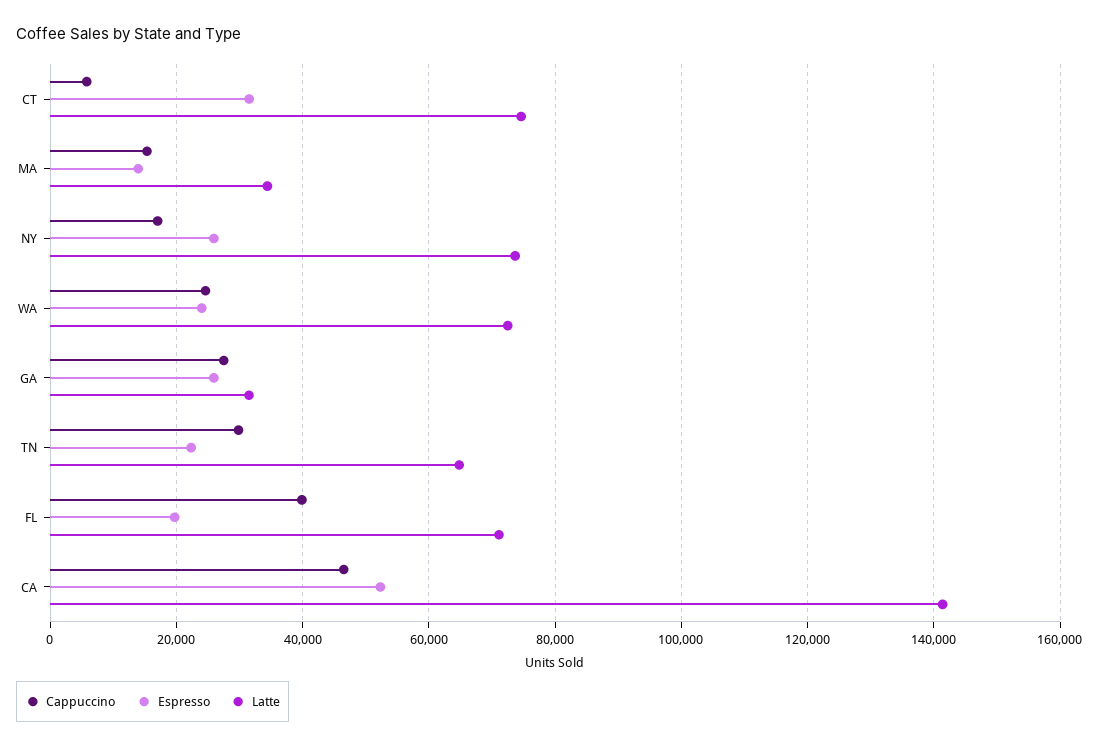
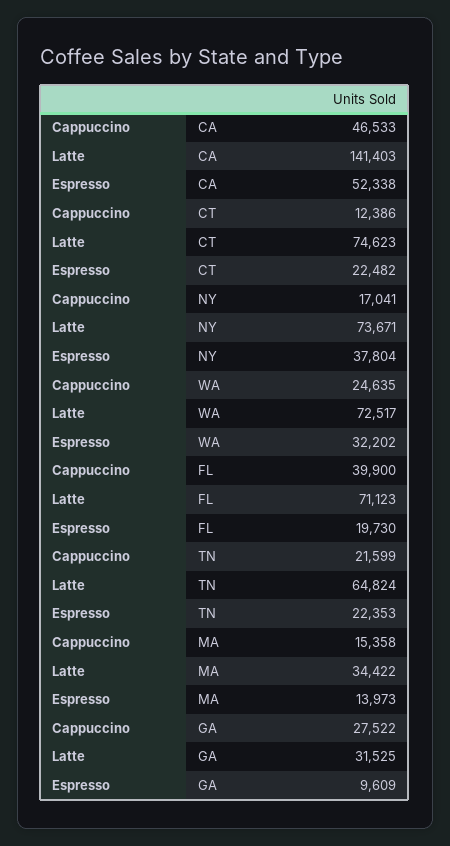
Cappuccino, CT: 6000 -> 12386
Espresso, CT: 32000 -> 22482
Espresso, NY: 26000 -> 37804
Espresso, WA: 24000 -> 32202
Espresso, GA: 26000 -> 9609
Cappuccino, TN: 30000 -> 21599

